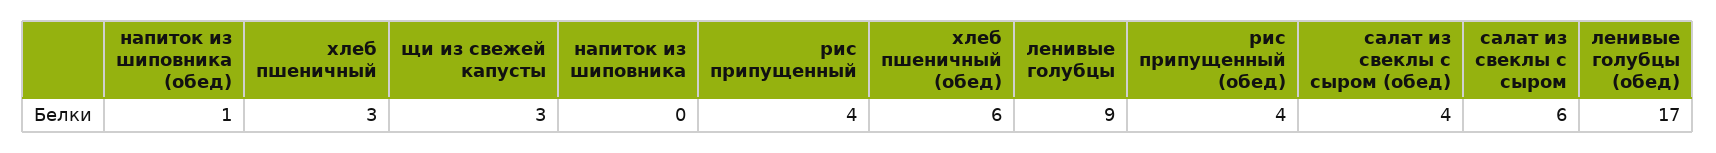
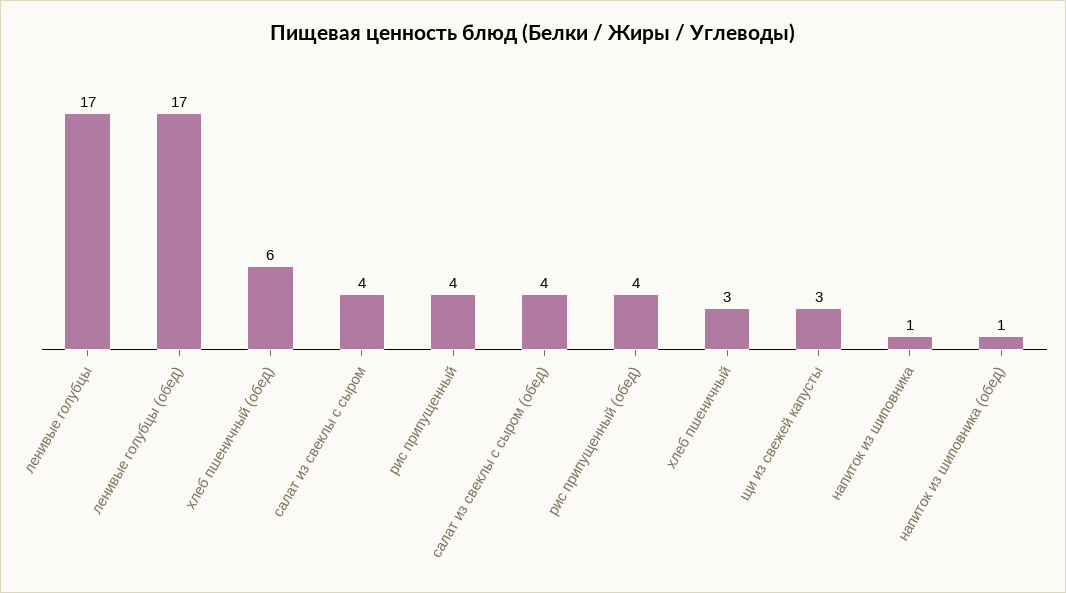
напиток из шиповника: 0 -> 1
ленивые голубцы: 9 -> 17
салат из свеклы с сыром: 6 -> 4

